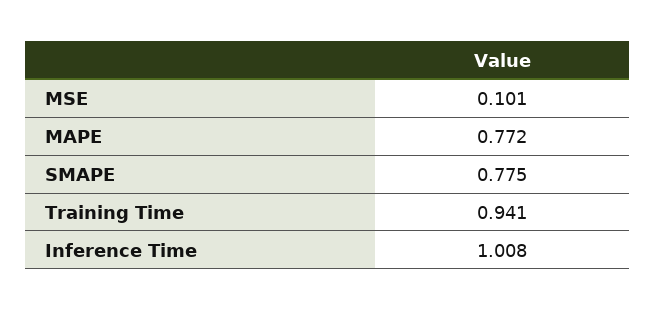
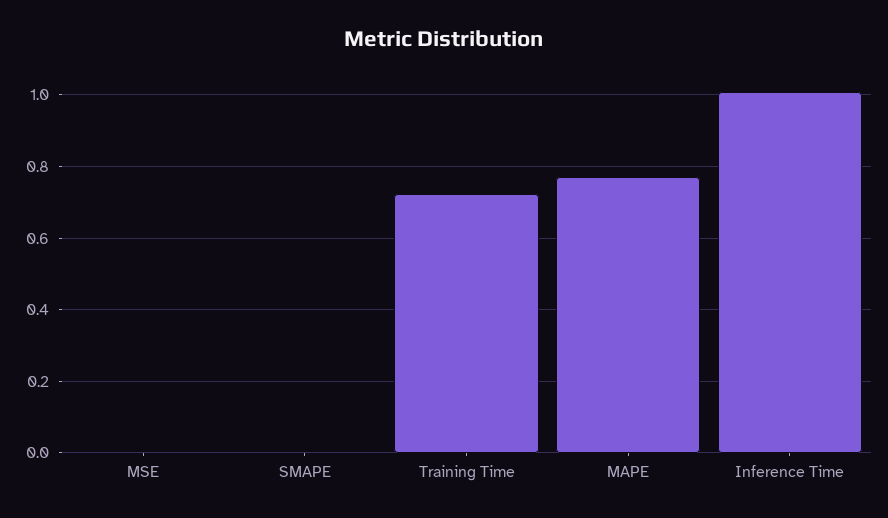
MSE: 0.101 -> 0
SMAPE: 0.775 -> 0
Training Time: 0.941 -> 0.72

